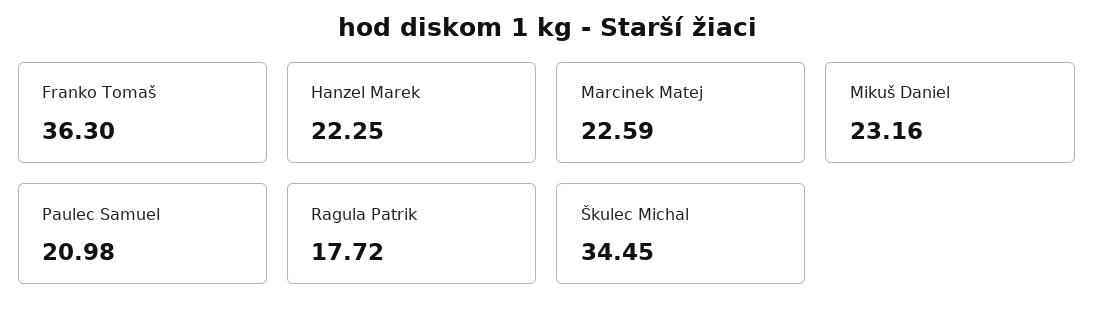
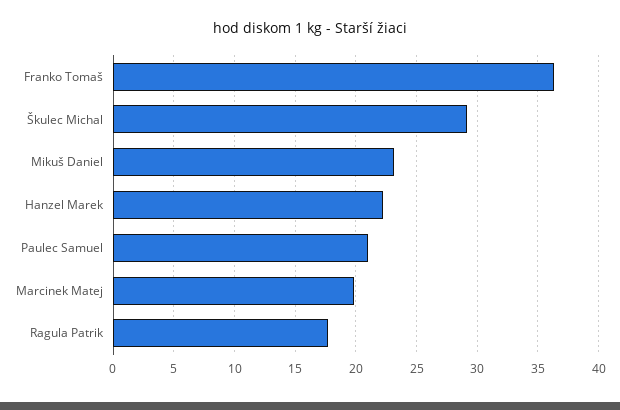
Marcinek Matej: 22.59 -> 20
Škulec Michal: 34.45 -> 29

